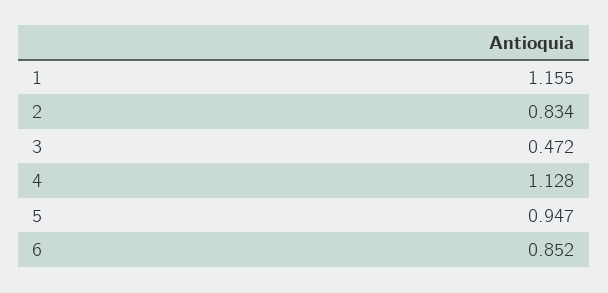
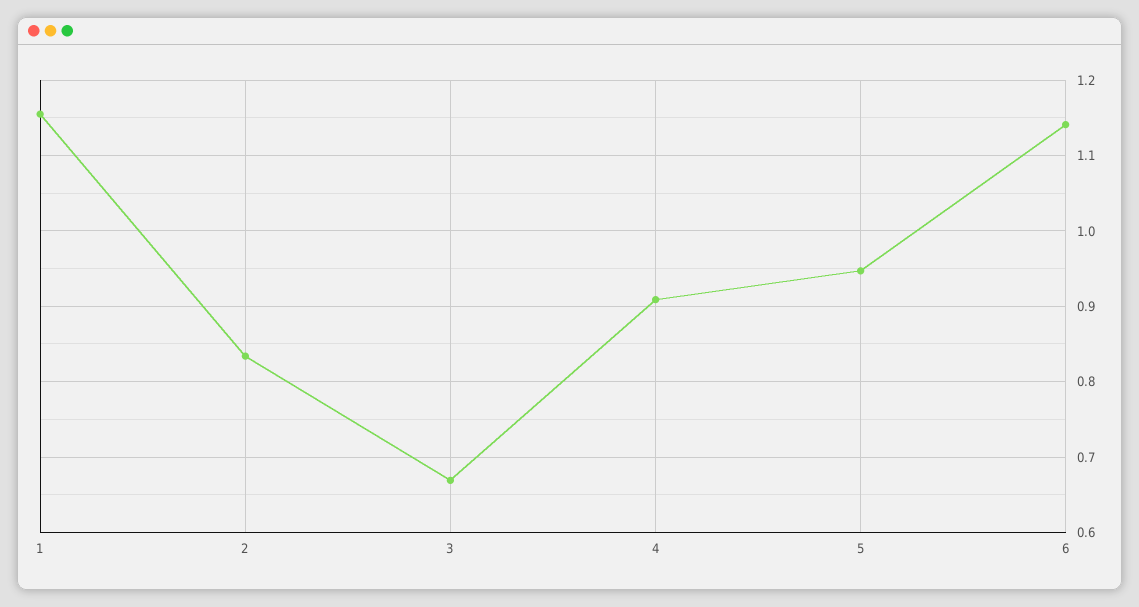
3: 0.472 -> 0.67
4: 1.128 -> 0.91
6: 0.852 -> 1.14

